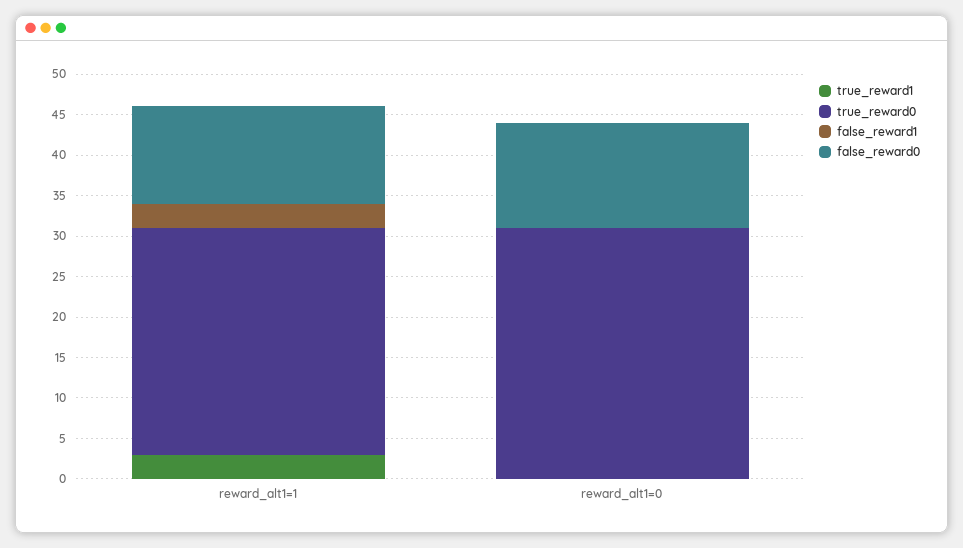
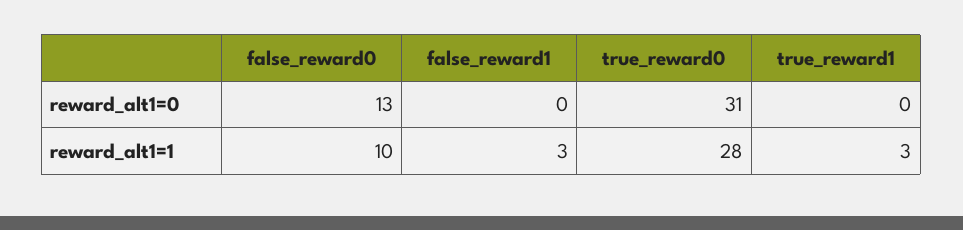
false_reward0, reward_alt1=1: 12 -> 10

